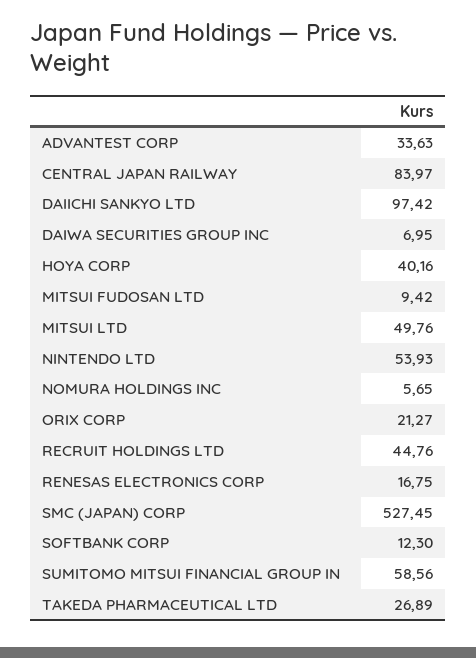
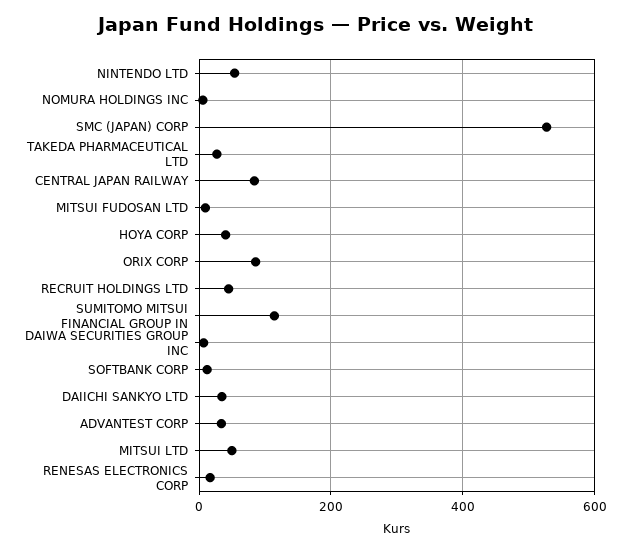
DAIICHI SANKYO LTD: 97.42 -> 40
ORIX CORP: 21.27 -> 80
SUMITOMO MITSUI FINANCIAL GROUP IN: 58.56 -> 120

